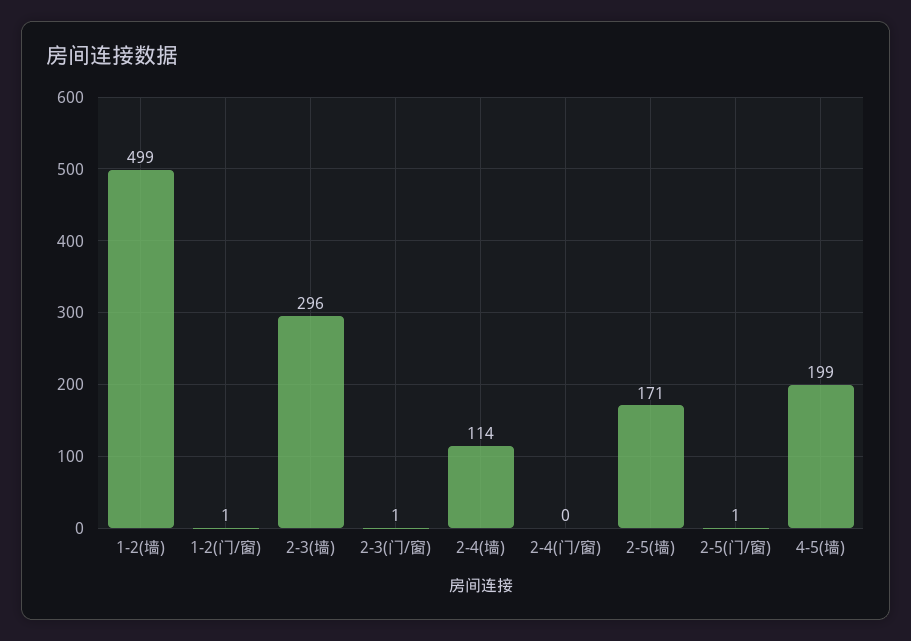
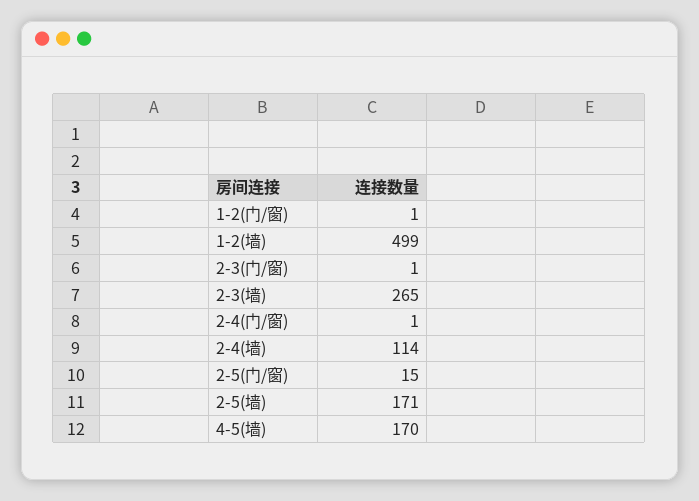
2-3(墙): 296 -> 265
2-4(门/窗): 0 -> 1
2-5(门/窗): 1 -> 15
4-5(墙): 199 -> 170

